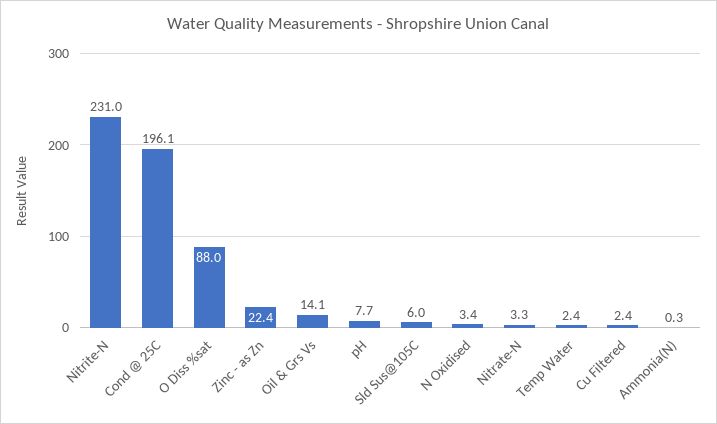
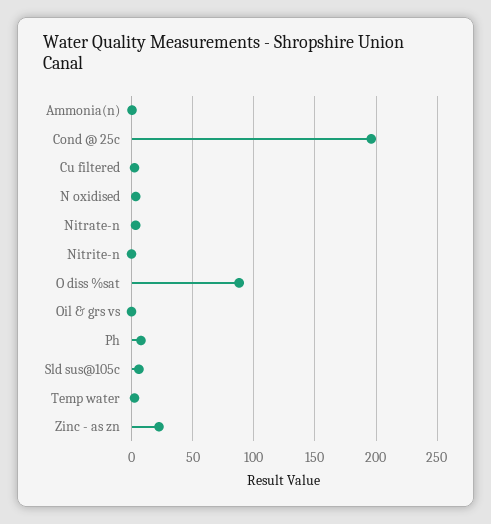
Nitrite-N: 231 -> 0
Oil & Grs Vs: 14.1 -> 0

